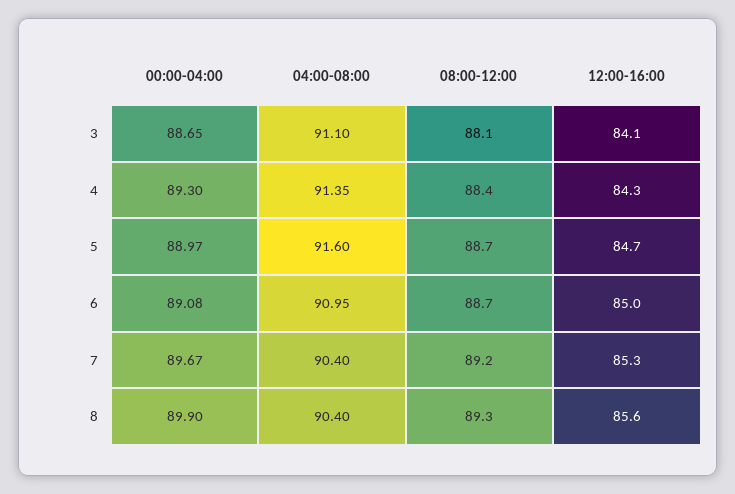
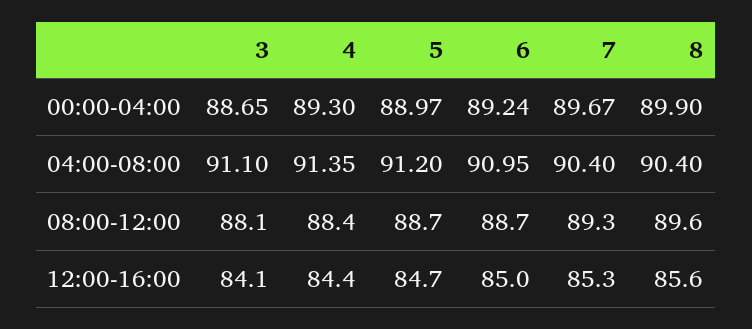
12:00-16:00, 4: 84.3 -> 84.4
04:00-08:00, 5: 91.6 -> 91.2
00:00-04:00, 6: 89.08 -> 89.24
08:00-12:00, 7: 89.2 -> 89.3
08:00-12:00, 8: 89.3 -> 89.6

